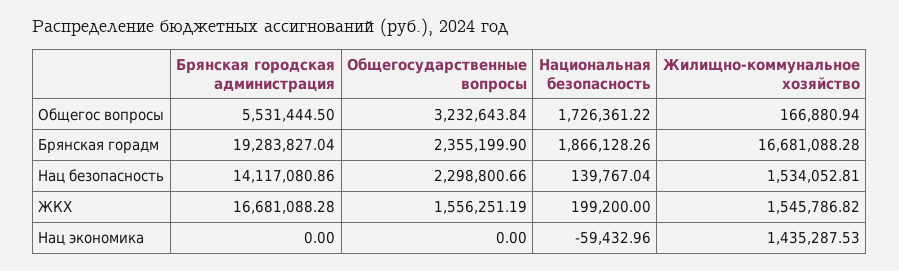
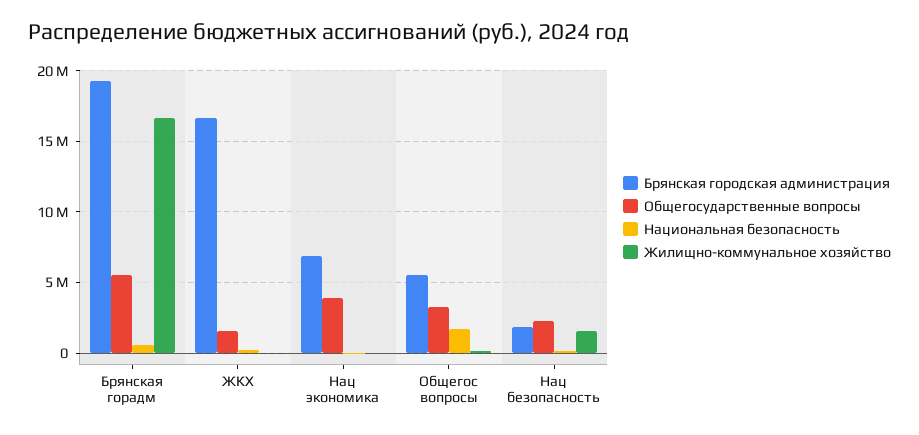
Общегосударственные вопросы, Брянская горадм: 2355199.9 -> 5500000
Национальная безопасность, Брянская горадм: 1866128.26 -> 500000
Брянская городская администрация, Нац безопасность: 14117080.86 -> 2000000
Жилищно-коммунальное хозяйство, ЖКХ: 1545786.82 -> 0
Брянская городская администрация, Нац экономика: 0 -> 7000000
Общегосударственные вопросы, Нац экономика: 0 -> 4000000
Жилищно-коммунальное хозяйство, Нац экономика: 1435287.53 -> 0

